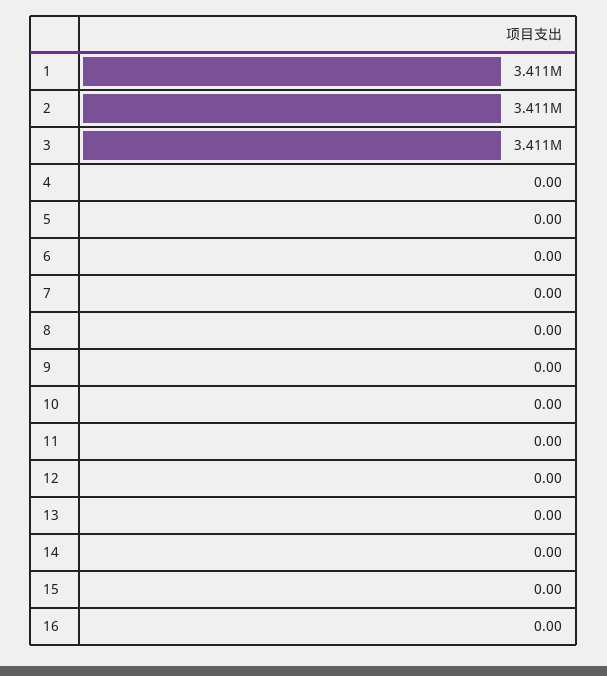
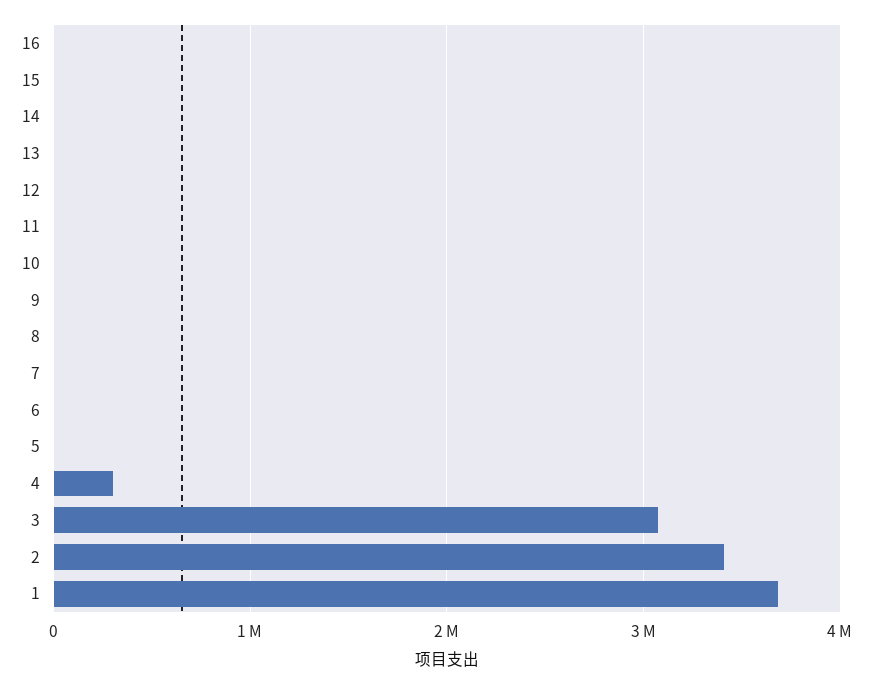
1: 3411000 -> 3700000
3: 3411000 -> 3100000
4: 0 -> 300000

